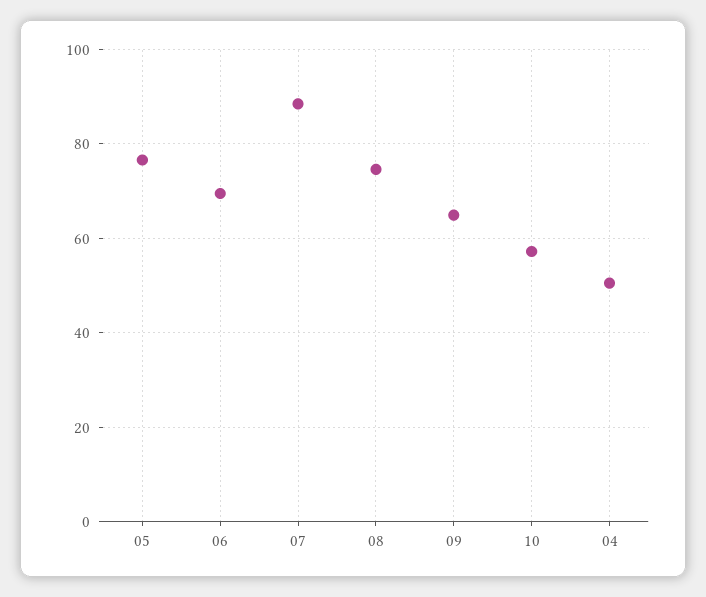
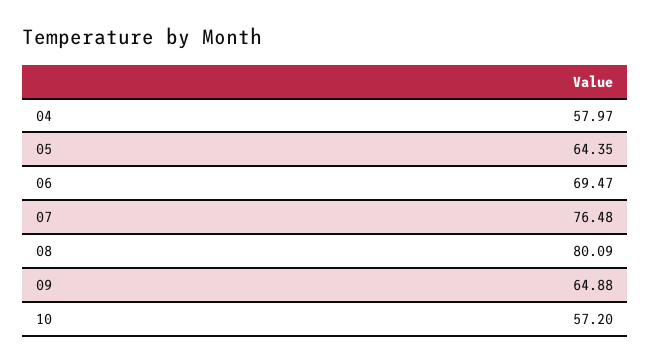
05: 76 -> 64.35
07: 88 -> 76.48
08: 74 -> 80.09
04: 50 -> 57.97

